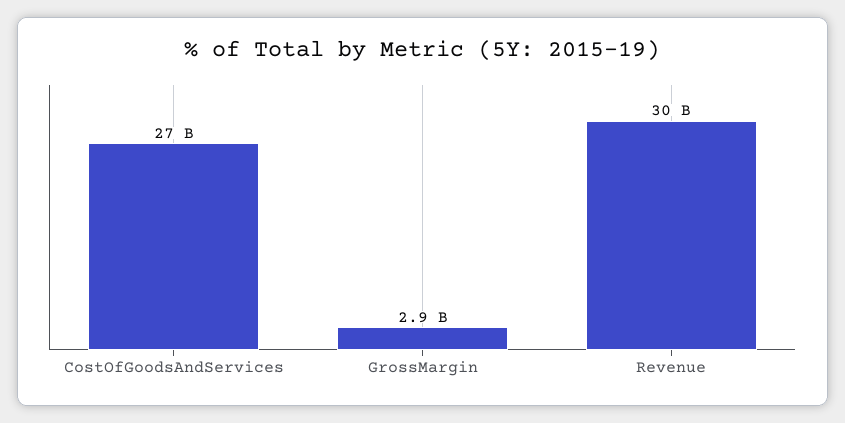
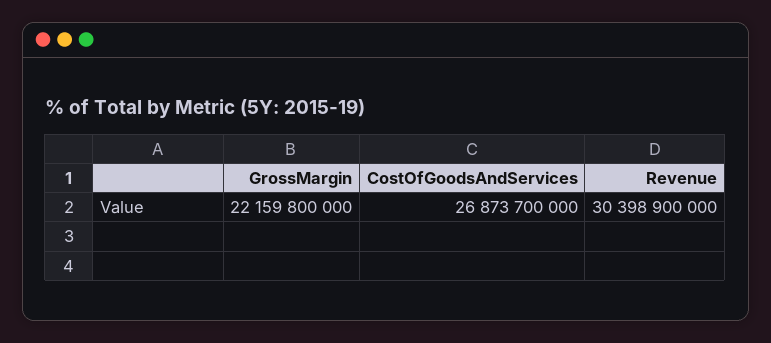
GrossMargin: 2900000000 -> 22159800000

